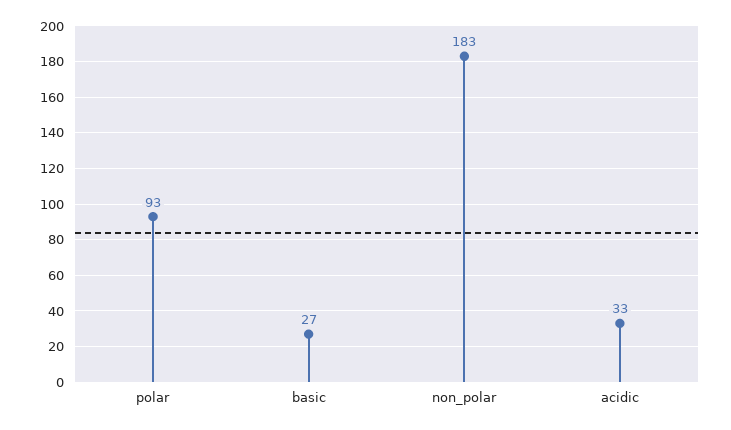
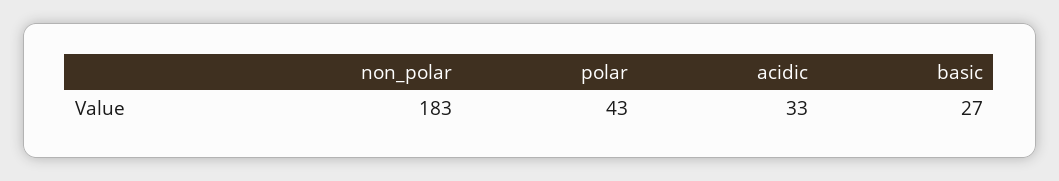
polar: 93 -> 43

